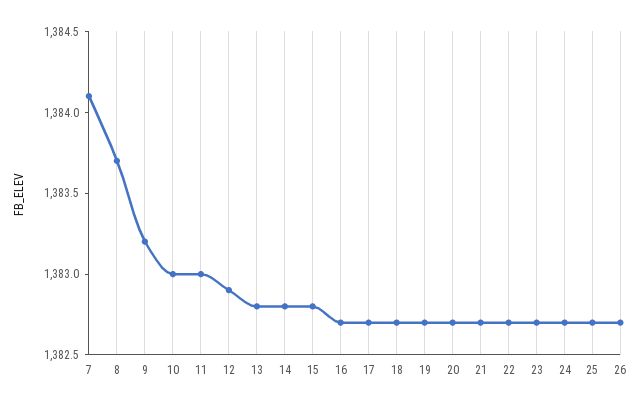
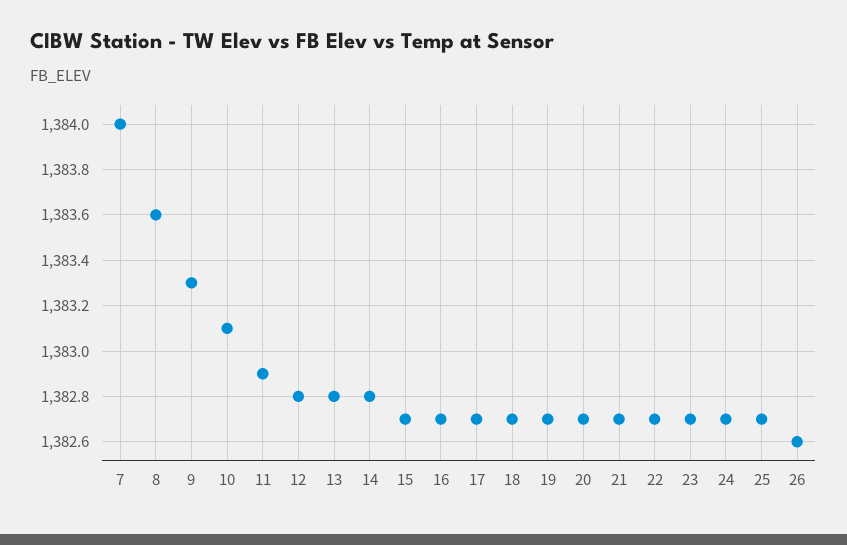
7: 1384.1 -> 1384
8: 1383.7 -> 1383.6
9: 1383.2 -> 1383.3
10: 1383 -> 1383.1
11: 1383 -> 1382.9
12: 1382.9 -> 1382.8
15: 1382.8 -> 1382.7
26: 1382.7 -> 1382.6

